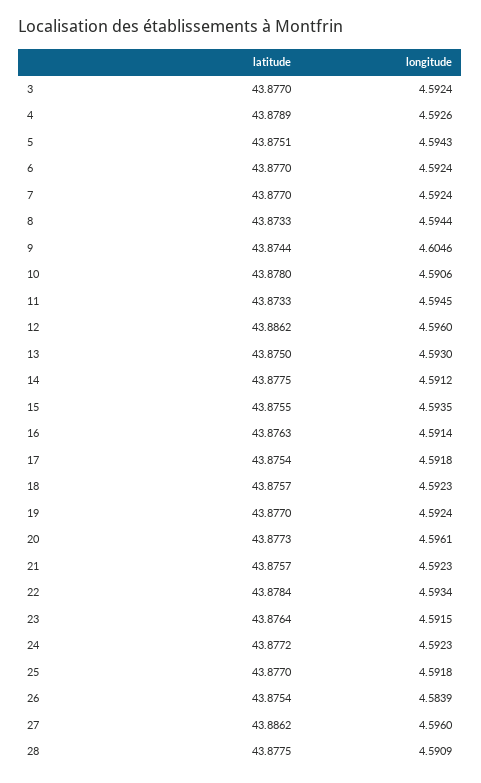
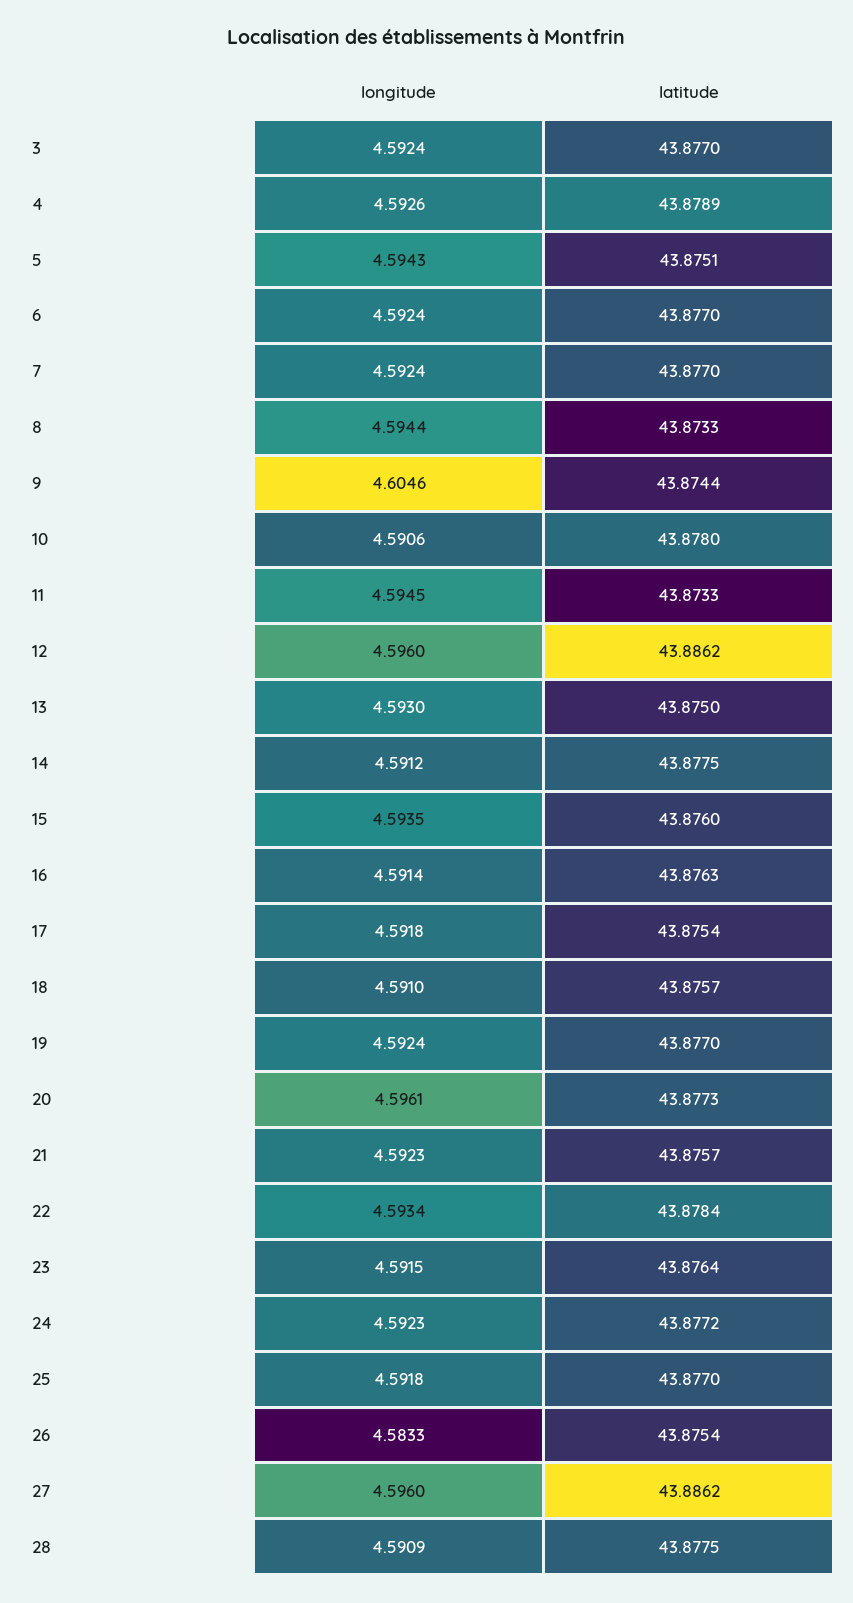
latitude, 15: 43.8755 -> 43.876
longitude, 18: 4.5923 -> 4.591
longitude, 26: 4.5839 -> 4.5833

